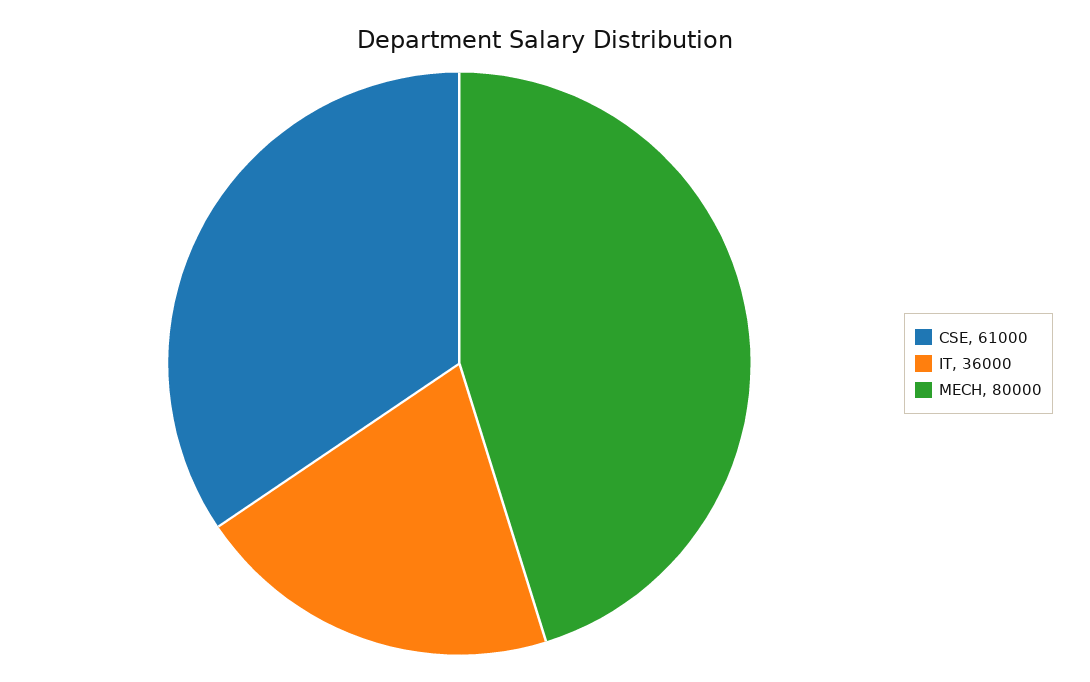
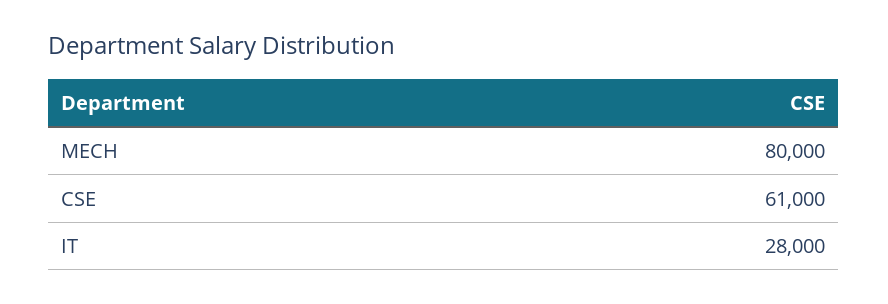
IT: 36000 -> 28000

